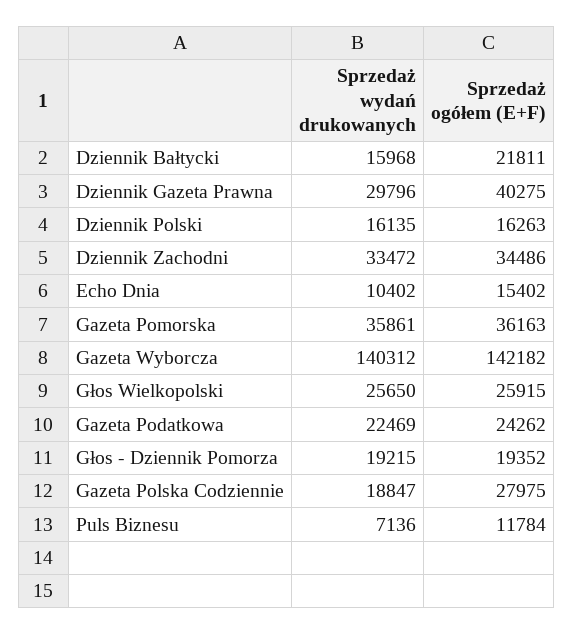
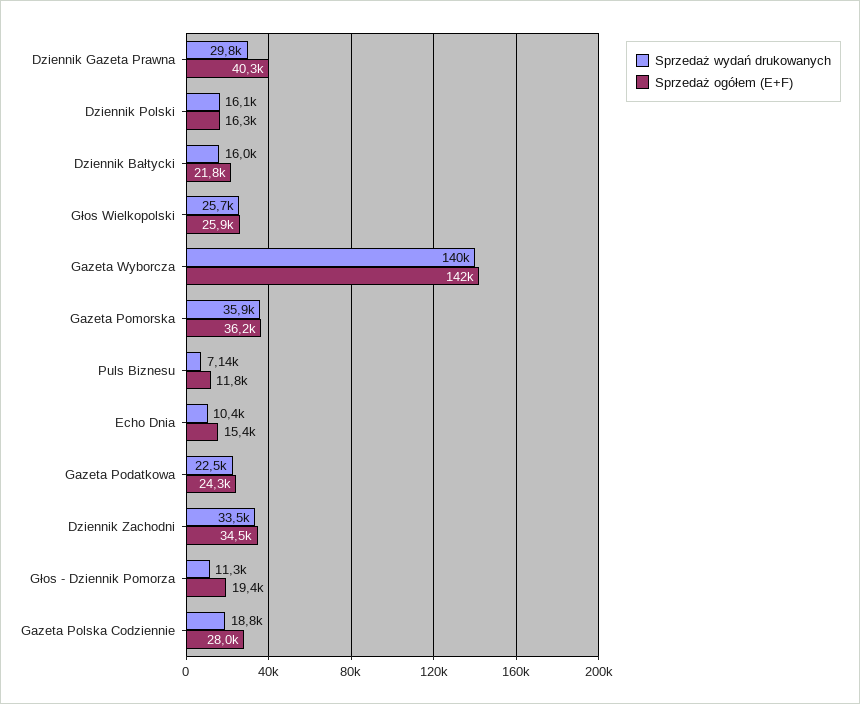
Sprzedaż wydań drukowanych, Głos - Dziennik Pomorza: 19215 -> 11300

